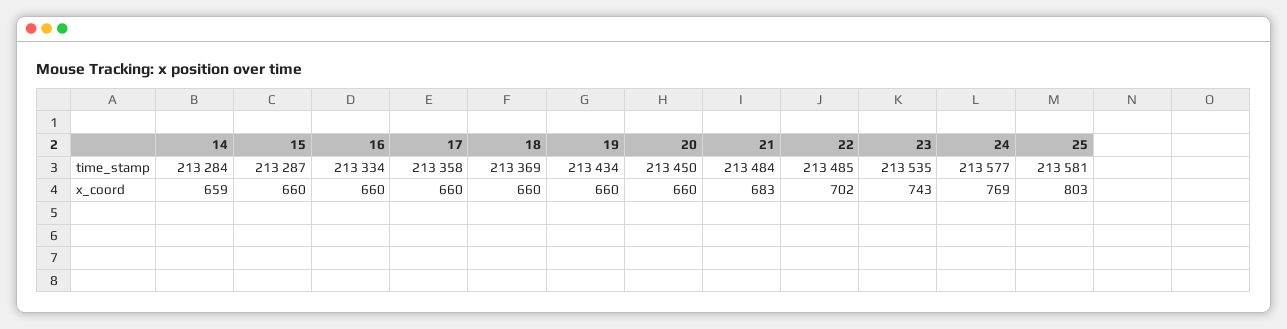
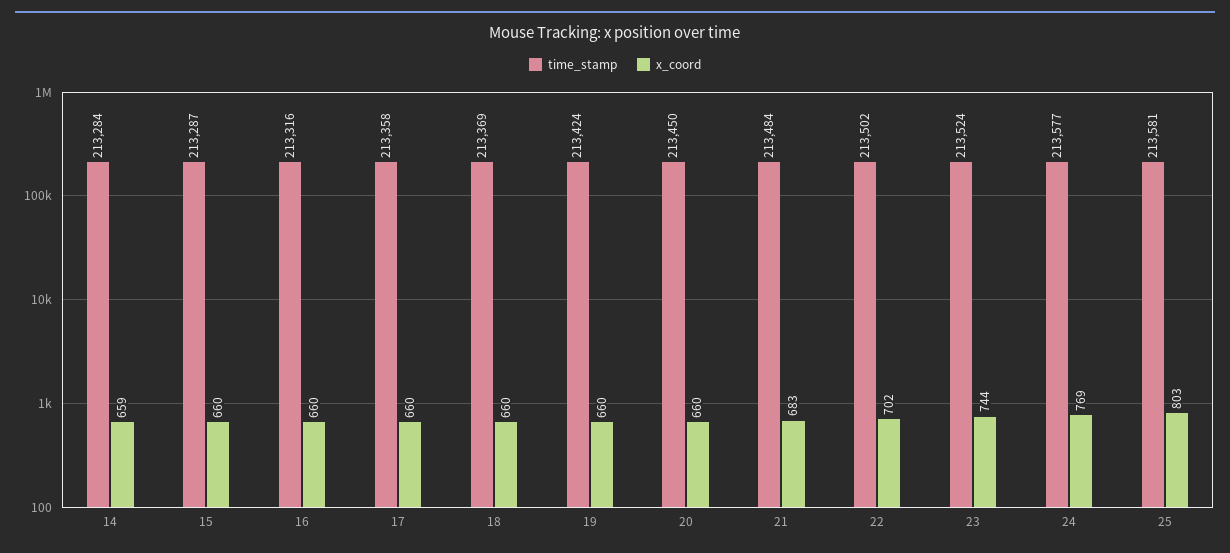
time_stamp, 16: 213334 -> 213316
time_stamp, 19: 213434 -> 213424
time_stamp, 22: 213485 -> 213502
time_stamp, 23: 213535 -> 213524
x_coord, 23: 743 -> 744

